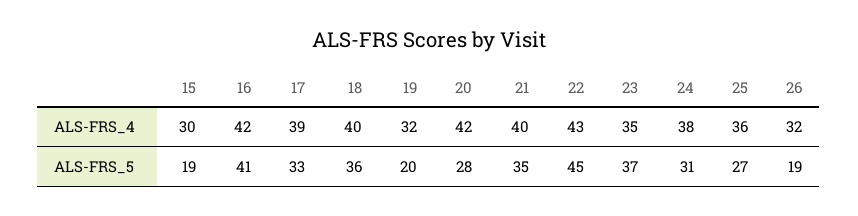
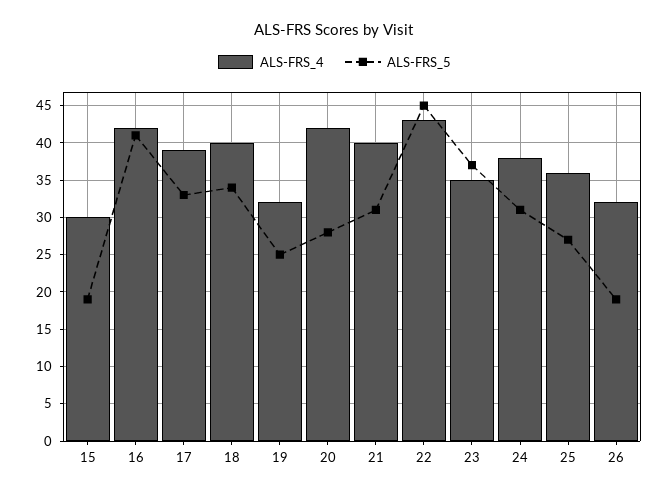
ALS-FRS_5, 18: 36 -> 34
ALS-FRS_5, 19: 20 -> 25
ALS-FRS_5, 21: 35 -> 31

